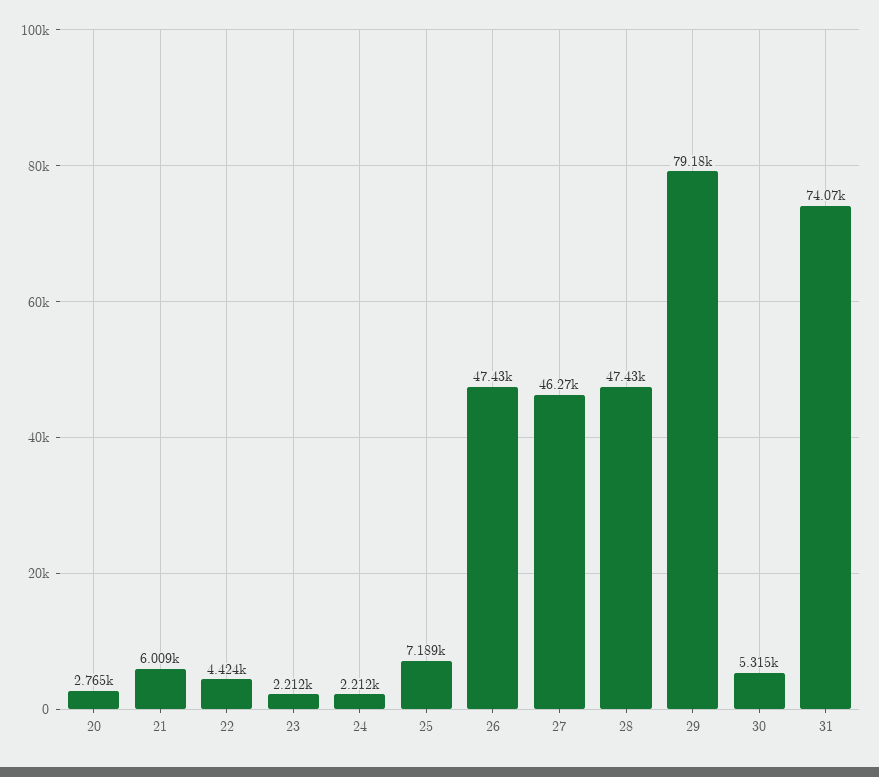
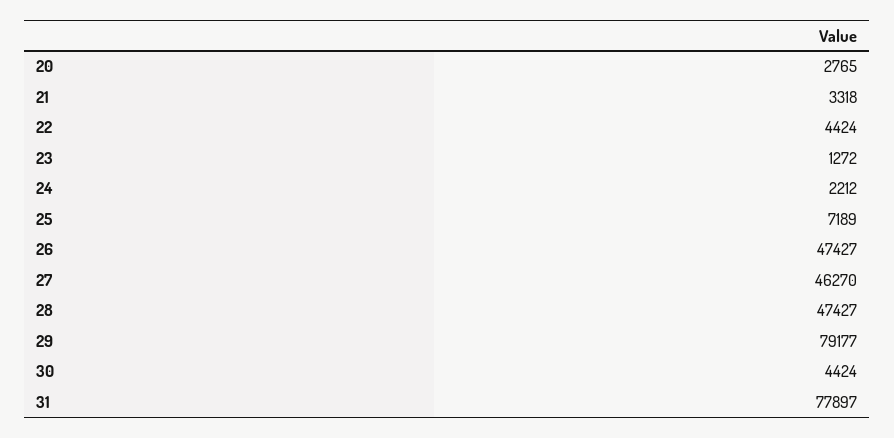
21: 6009 -> 3318
23: 2212 -> 1272
30: 5315 -> 4424
31: 74070 -> 77897

